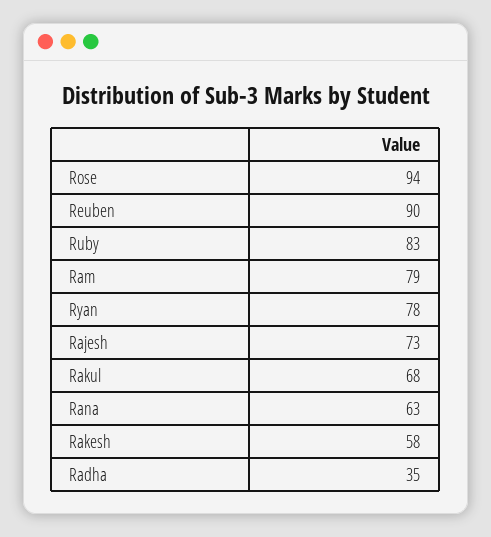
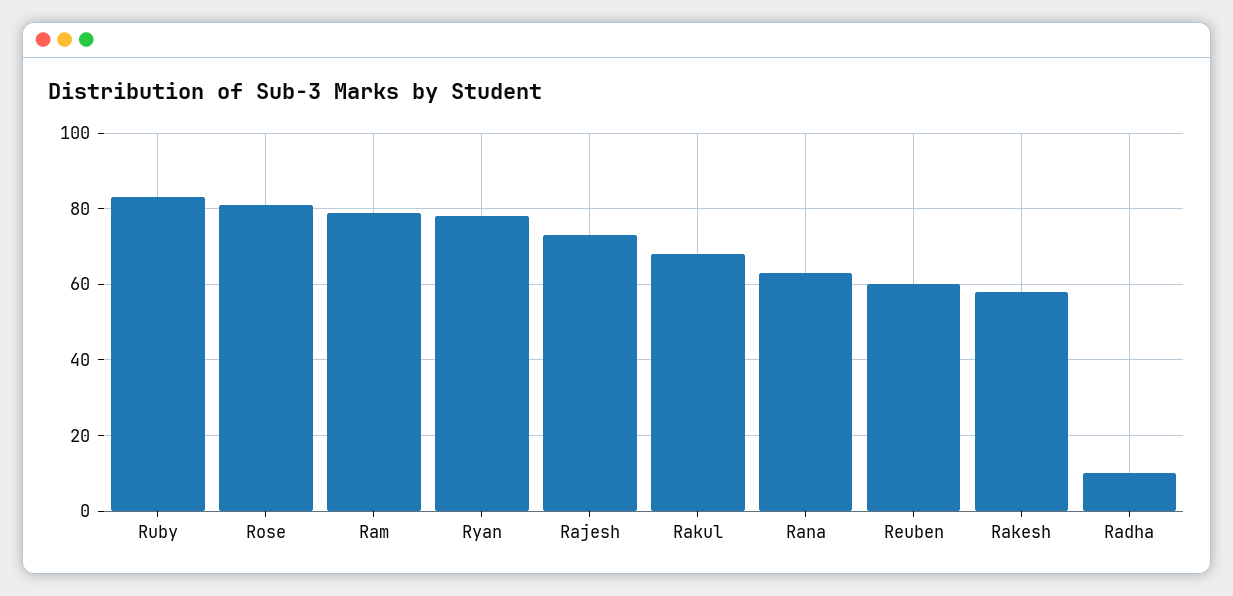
Rose: 94 -> 80
Reuben: 90 -> 60
Radha: 35 -> 10

